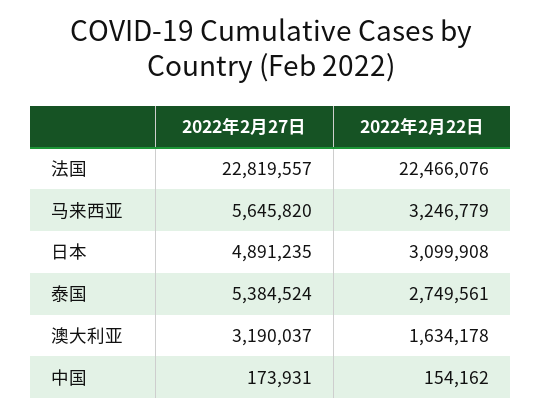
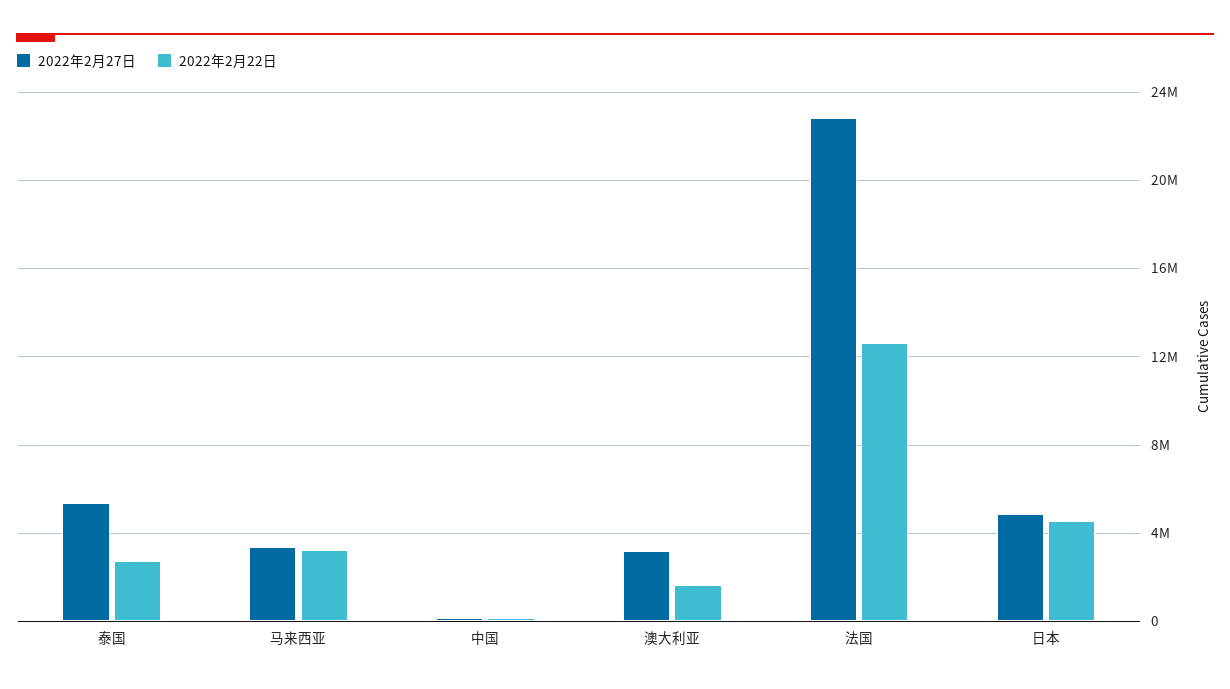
2022年2月22日, 法国: 22466076 -> 12500000
2022年2月27日, 马来西亚: 5645820 -> 3500000
2022年2月22日, 日本: 3099908 -> 4500000

